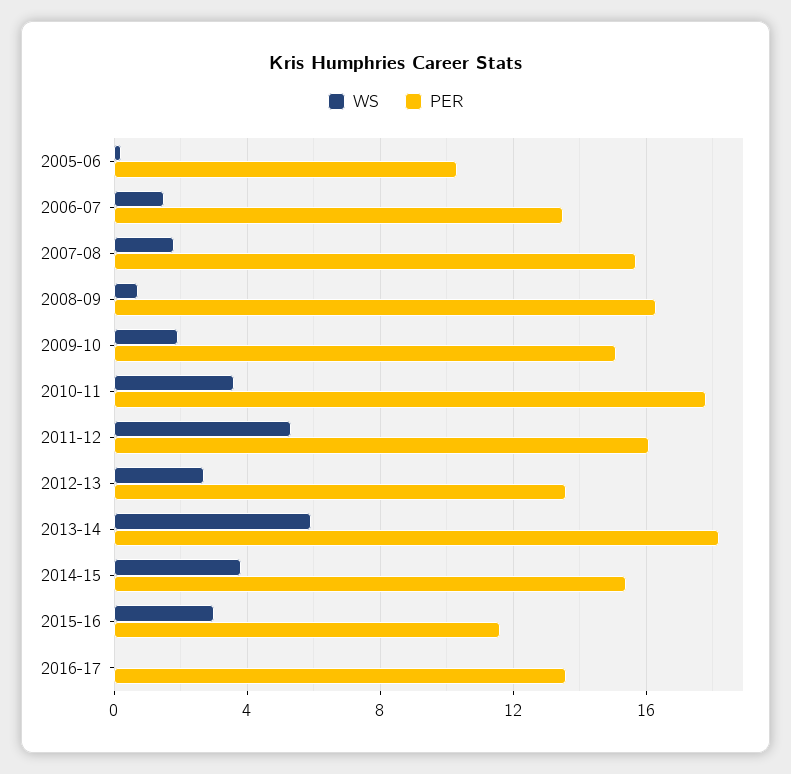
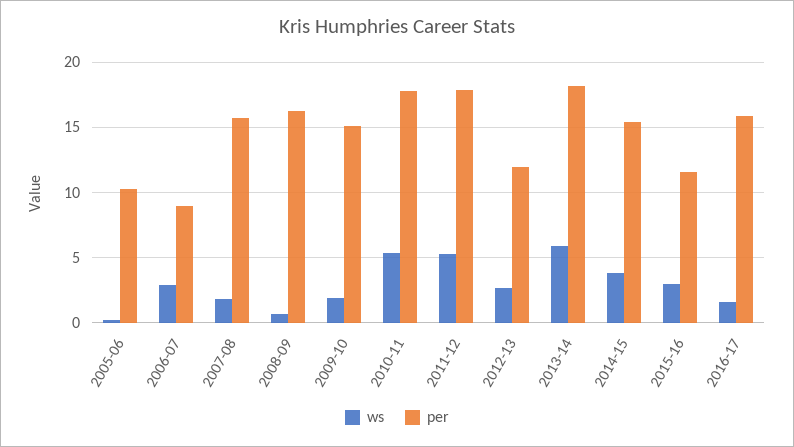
WS, 2006-07: 1.5 -> 3
PER, 2006-07: 13.5 -> 9
WS, 2010-11: 3.5 -> 5.5
PER, 2011-12: 16 -> 18
PER, 2012-13: 13.5 -> 12
WS, 2016-17: 0 -> 1.5
PER, 2016-17: 13.5 -> 16

